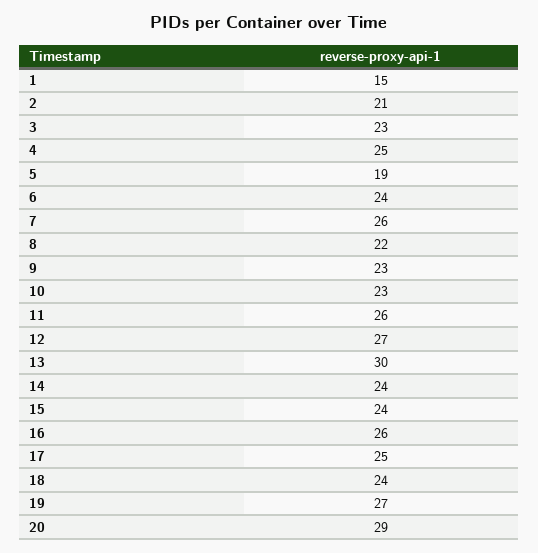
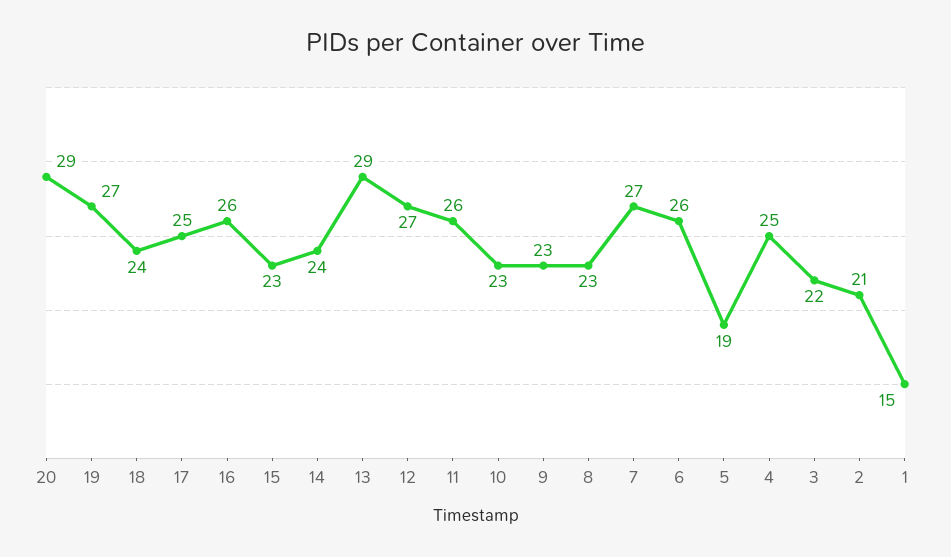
3: 23 -> 22
6: 24 -> 26
7: 26 -> 27
8: 22 -> 23
13: 30 -> 29
15: 24 -> 23

